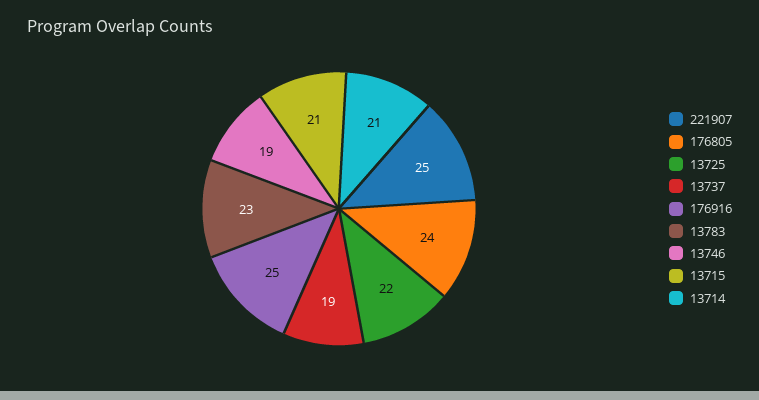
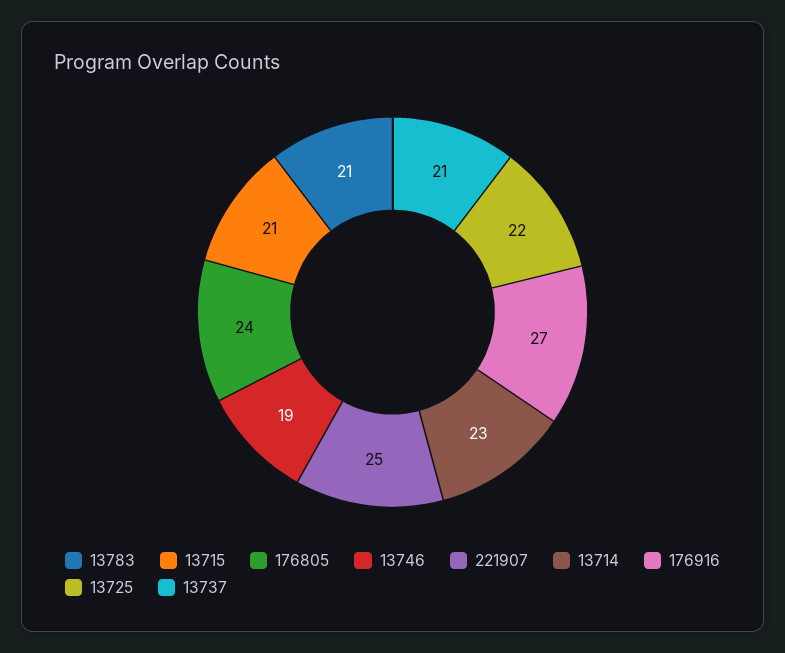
13737: 19 -> 21
176916: 25 -> 27
13783: 23 -> 21
13714: 21 -> 23

